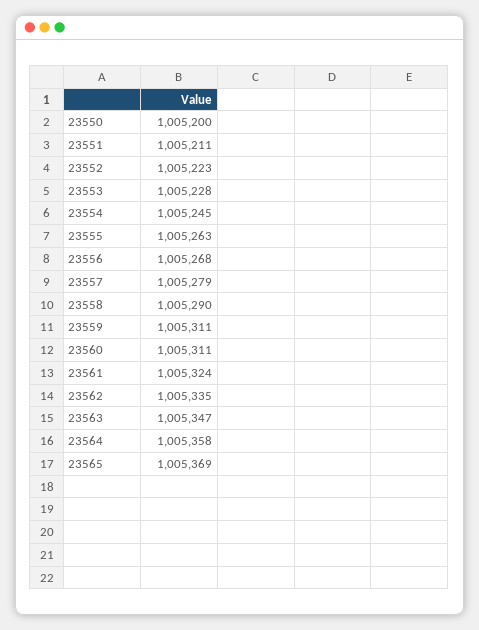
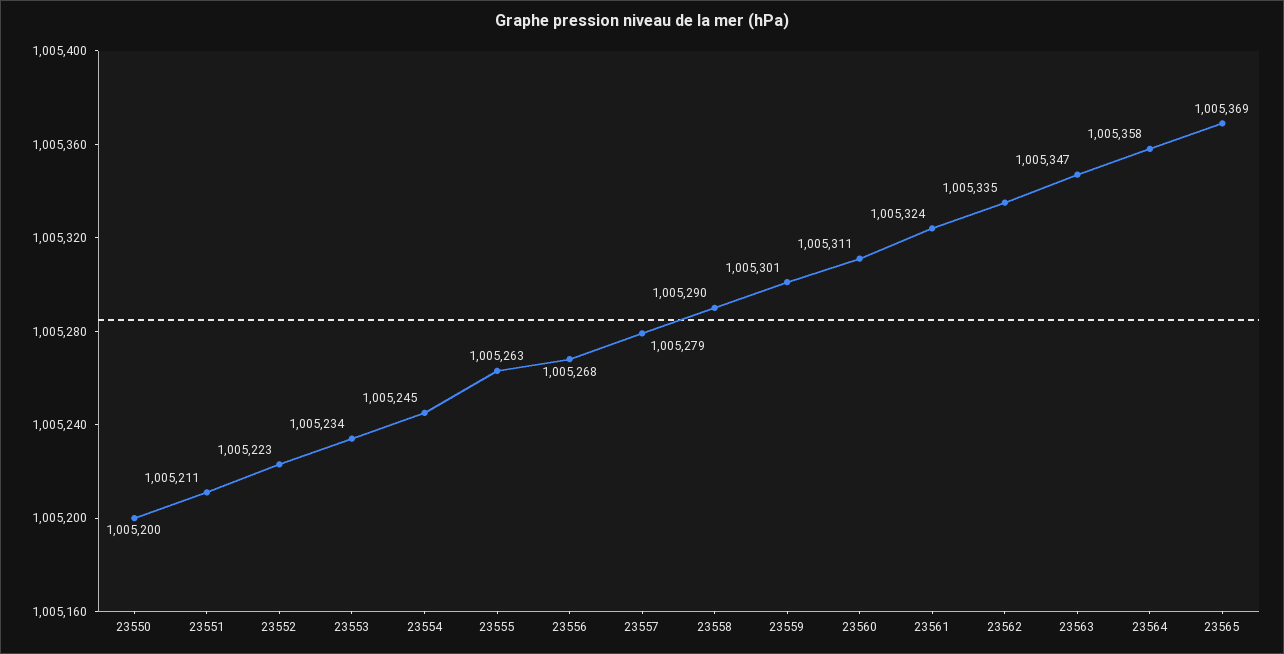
23553: 1005228 -> 1005234
23559: 1005311 -> 1005301

